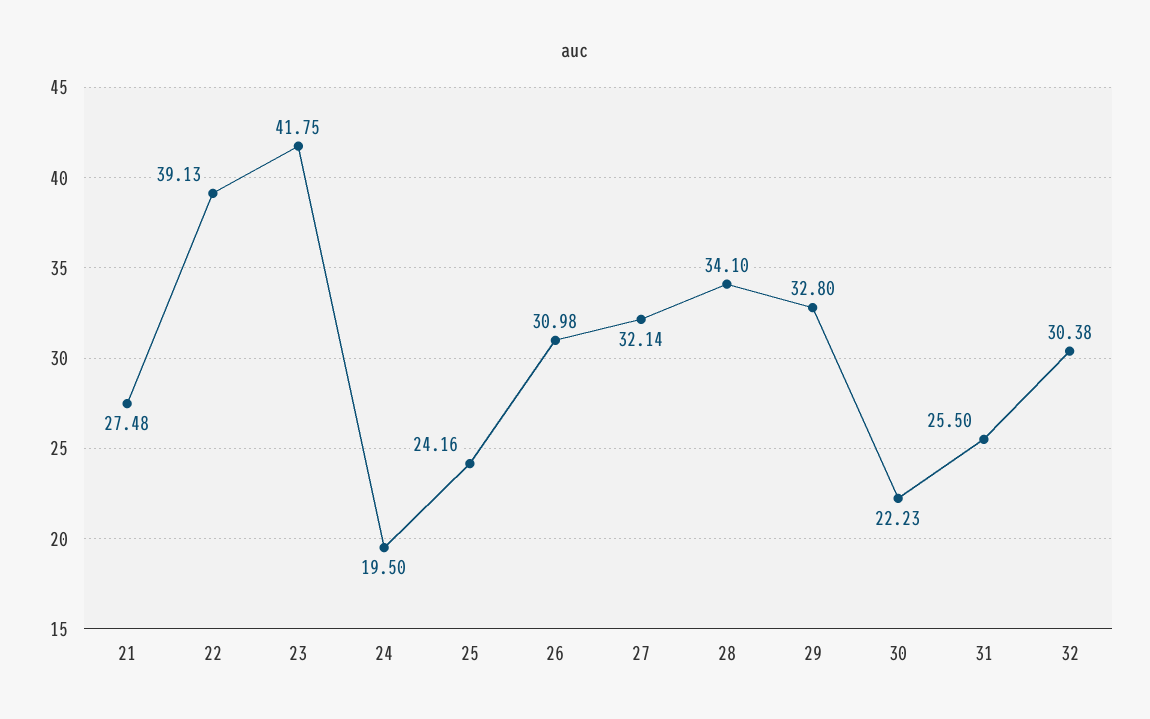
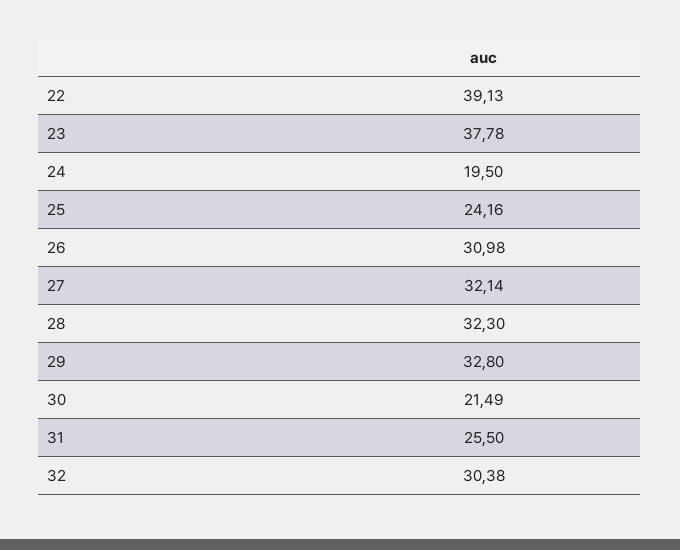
21: 27.48 -> none
23: 41.75 -> 37.78
28: 34.1 -> 32.3
30: 22.23 -> 21.49

